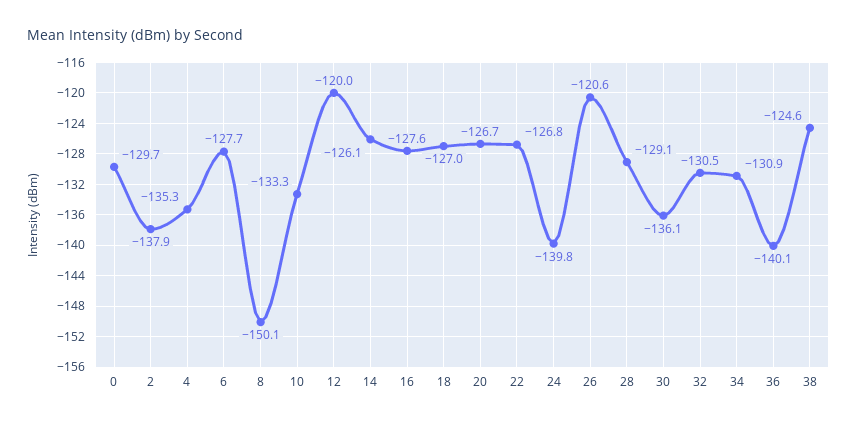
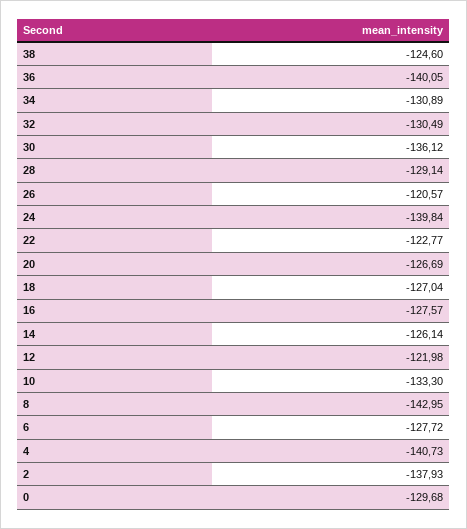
4: -135.3 -> -140.73
8: -150.1 -> -142.95
12: -120 -> -121.98
22: -126.8 -> -122.77

